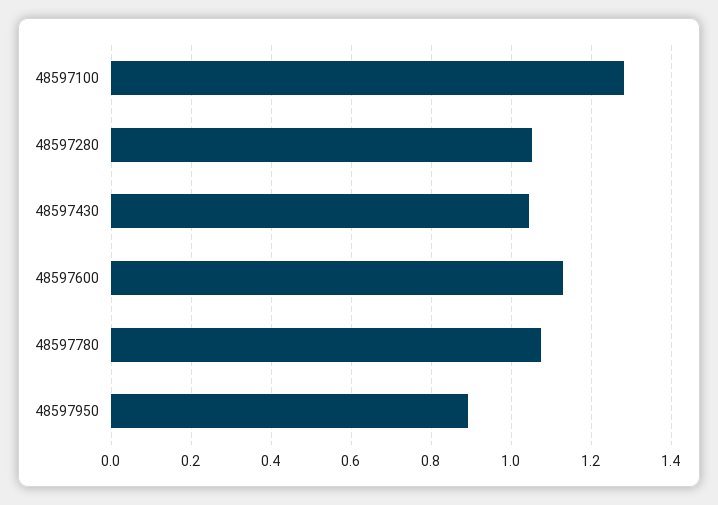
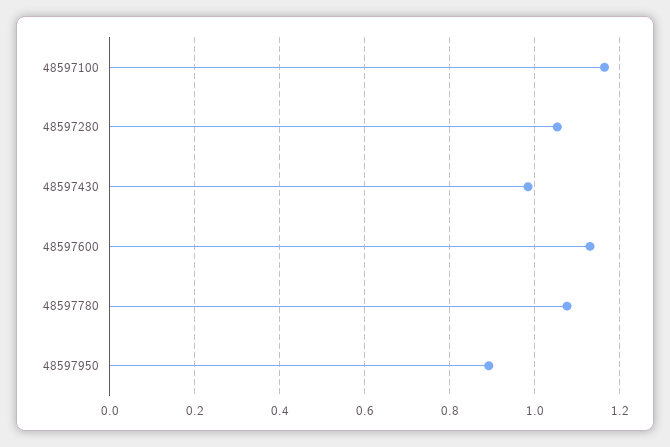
48597100: 1.28 -> 1.16
48597430: 1.04 -> 0.98

